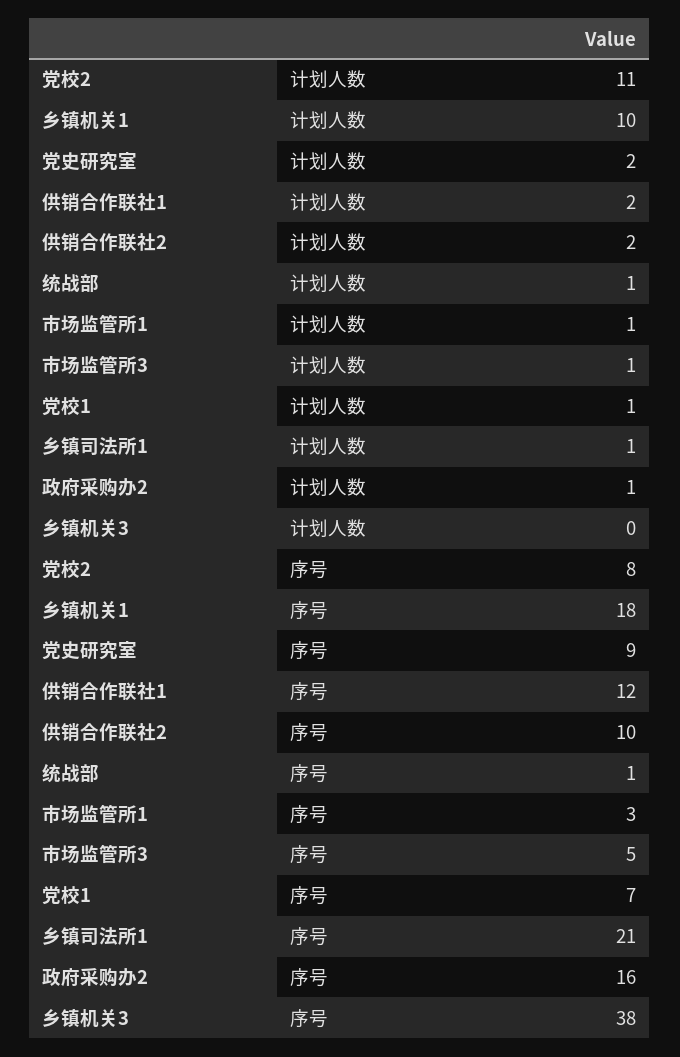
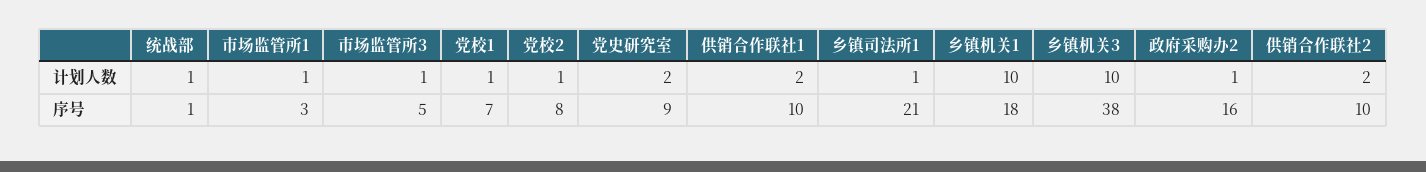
党校2, 计划人数: 11 -> 1
乡镇机关3, 计划人数: 0 -> 10
供销合作联社1, 序号: 12 -> 10

